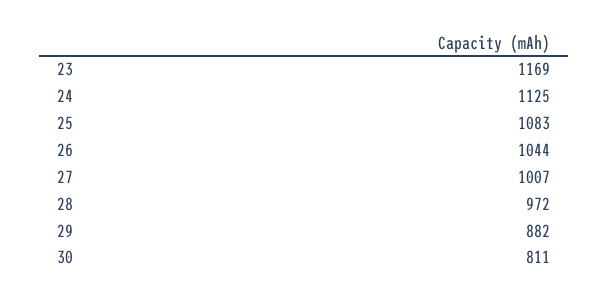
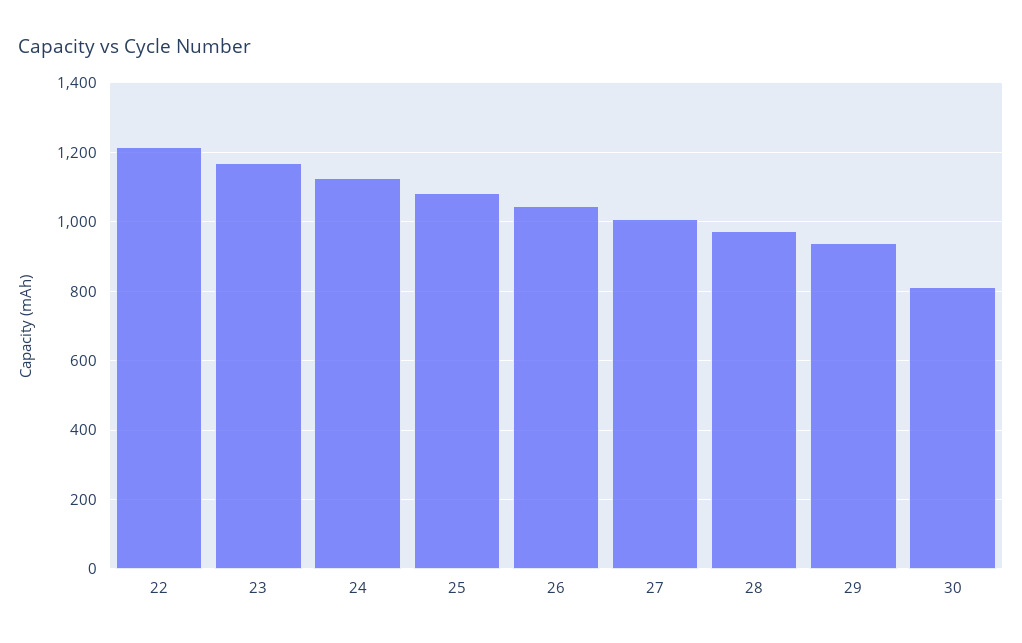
29: 882 -> 940
22: none -> 1220

